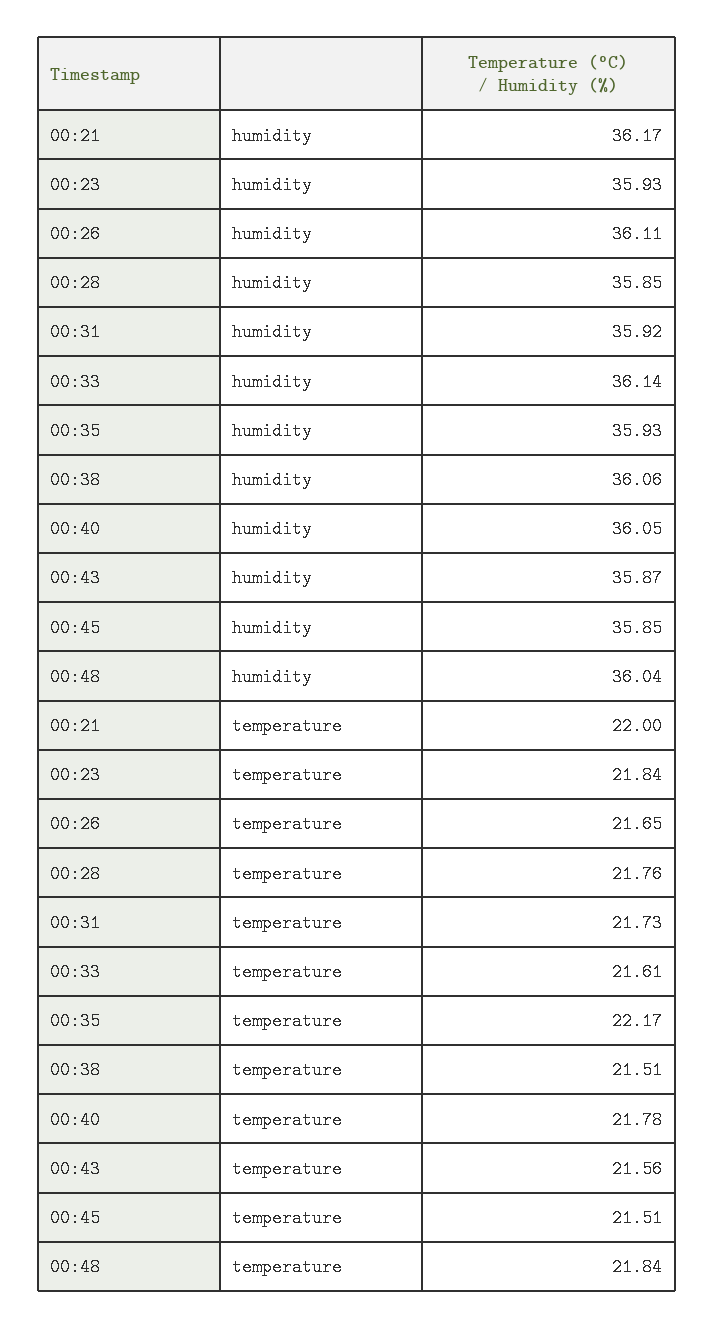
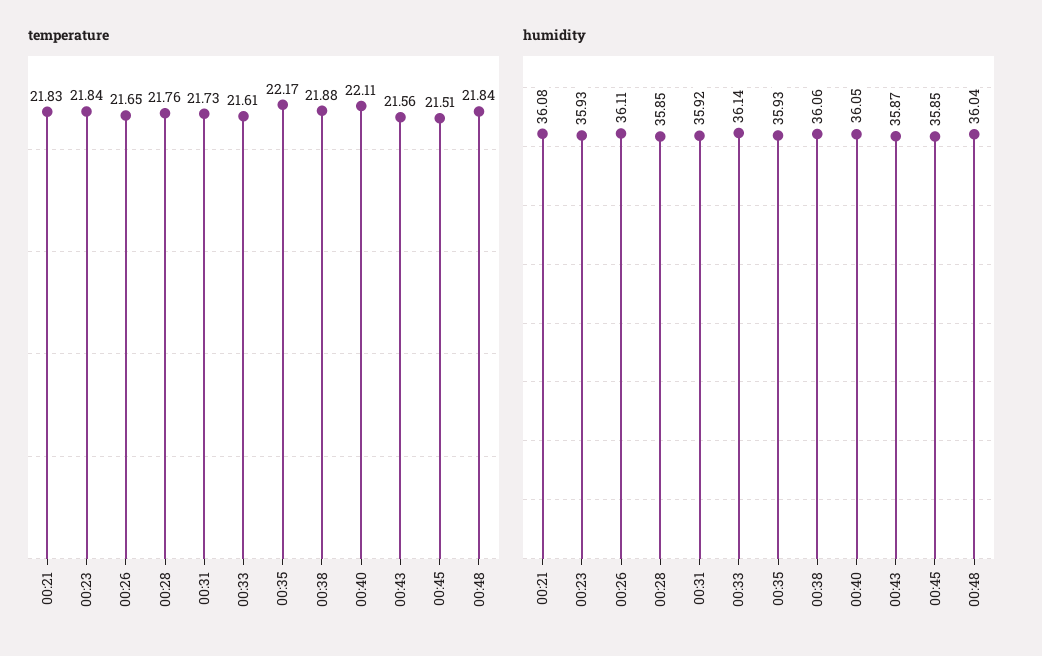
humidity, 00:21: 36.17 -> 36.08
temperature, 00:21: 22 -> 21.83
temperature, 00:38: 21.51 -> 21.88
temperature, 00:40: 21.78 -> 22.11

